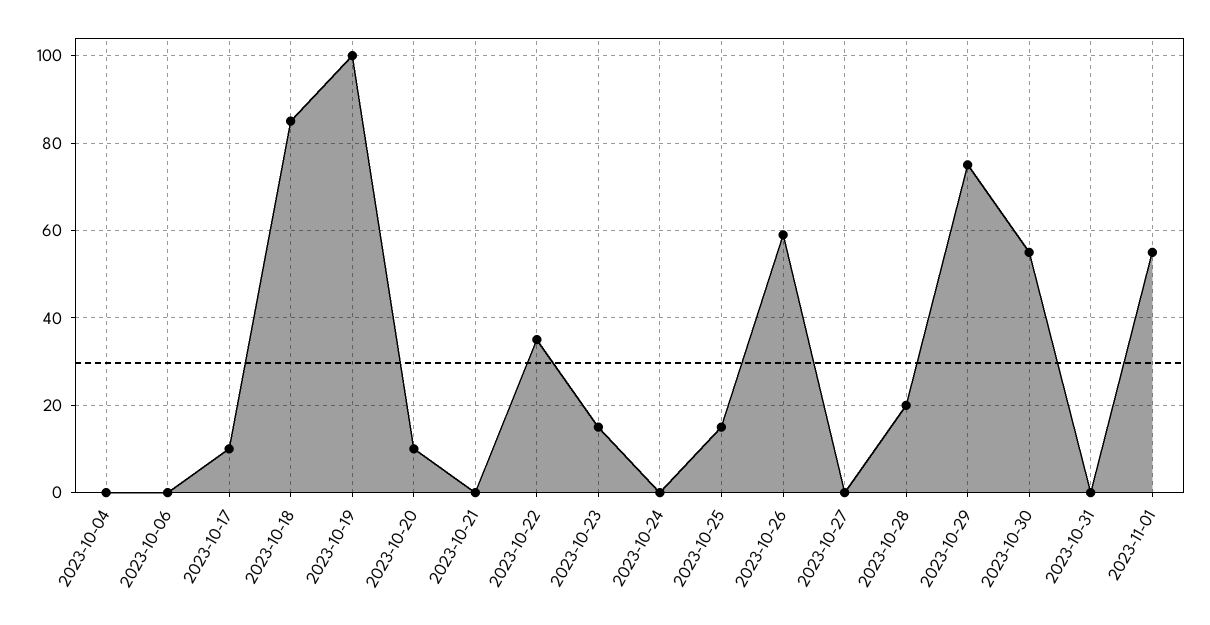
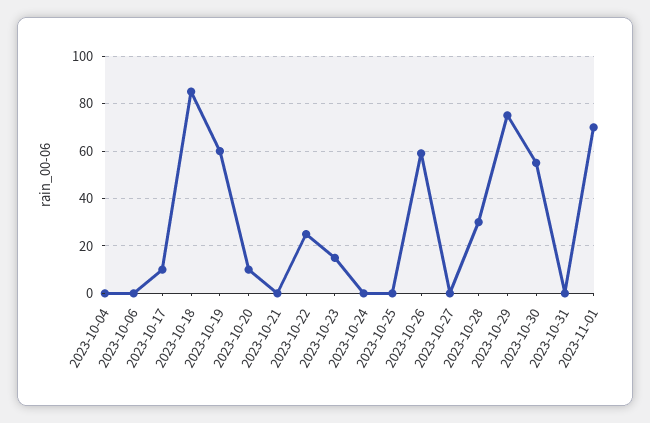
2023-10-19: 100 -> 60
2023-10-22: 35 -> 25
2023-10-25: 15 -> 0
2023-10-28: 20 -> 30
2023-11-01: 55 -> 70

